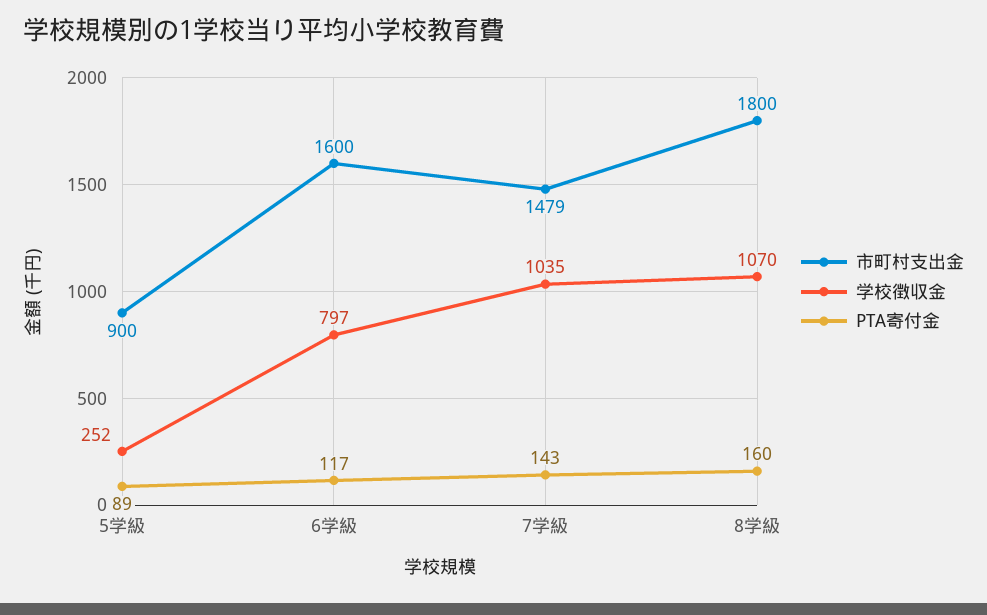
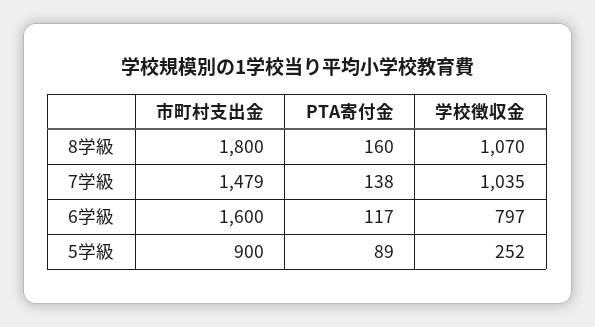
PTA寄付金, 7学級: 143 -> 138

